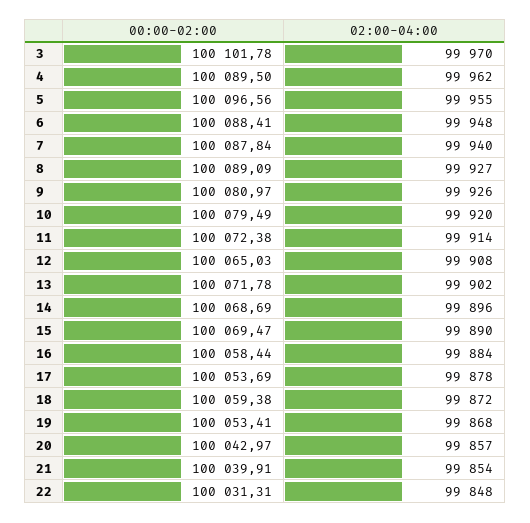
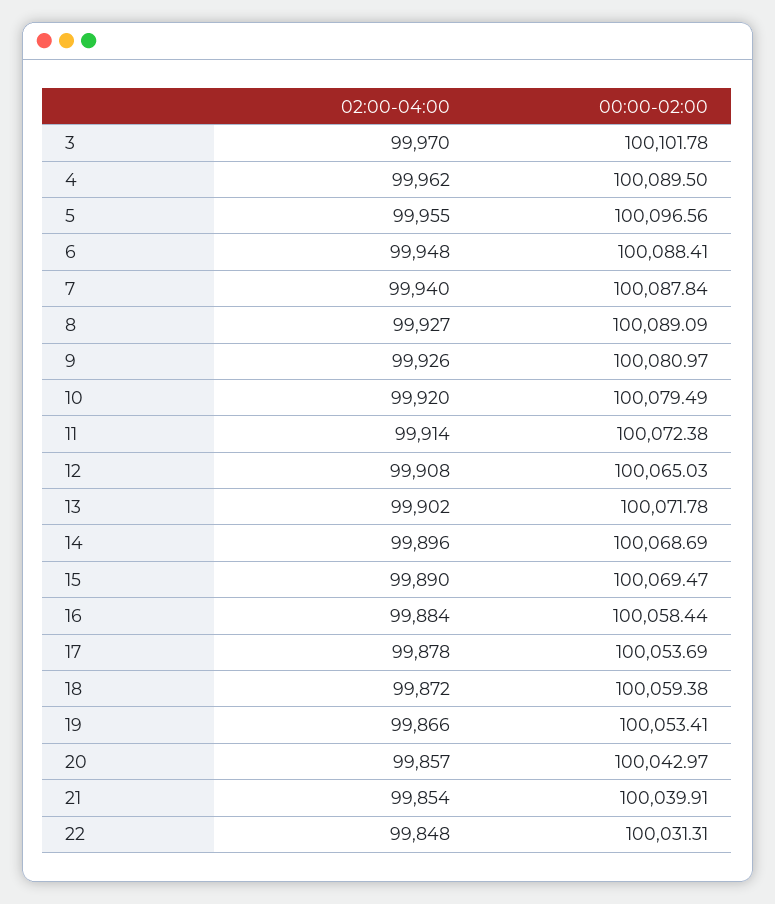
02:00-04:00, 19: 99868 -> 99866

